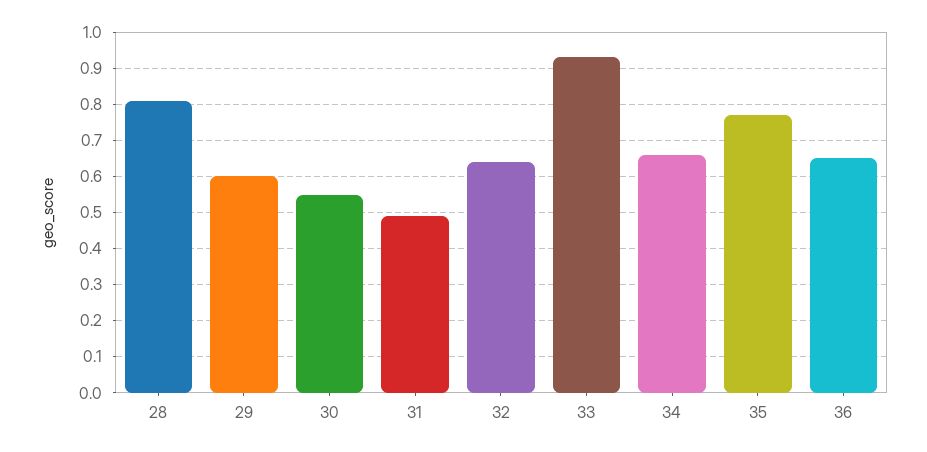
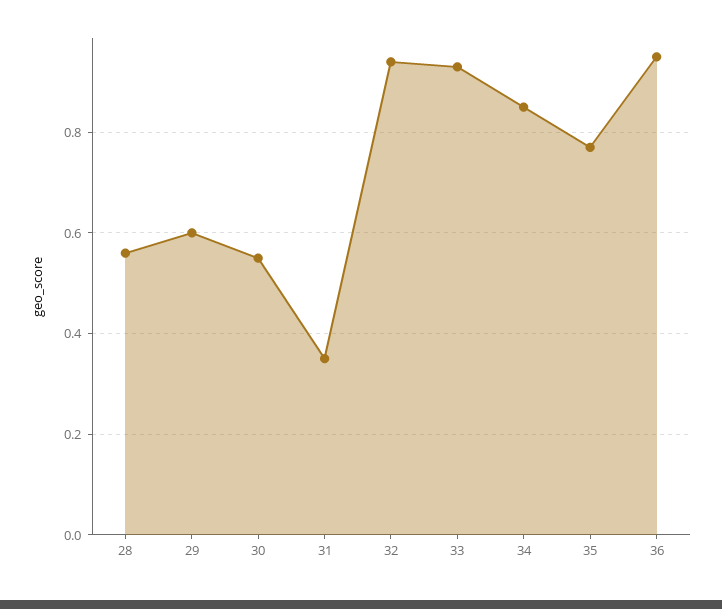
28: 0.8 -> 0.55
31: 0.5 -> 0.35
32: 0.65 -> 0.95
34: 0.65 -> 0.85
36: 0.65 -> 0.95

